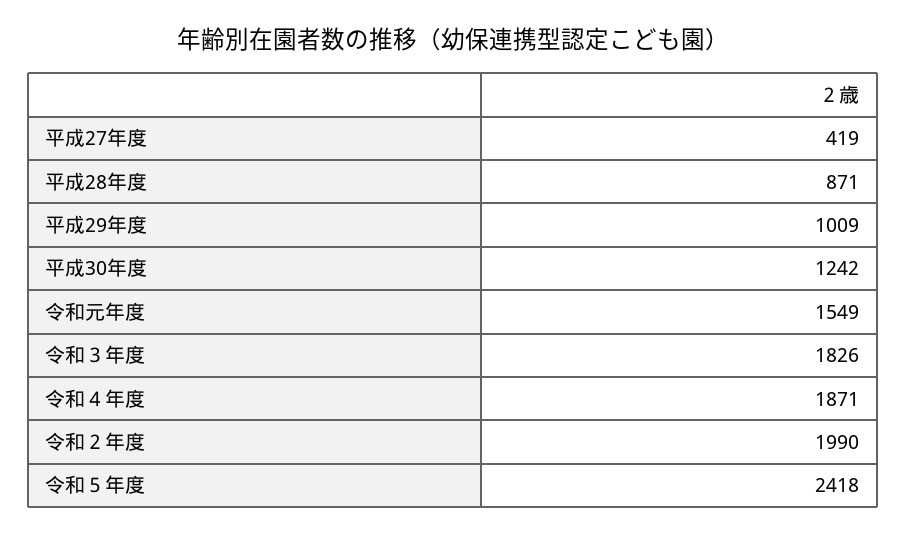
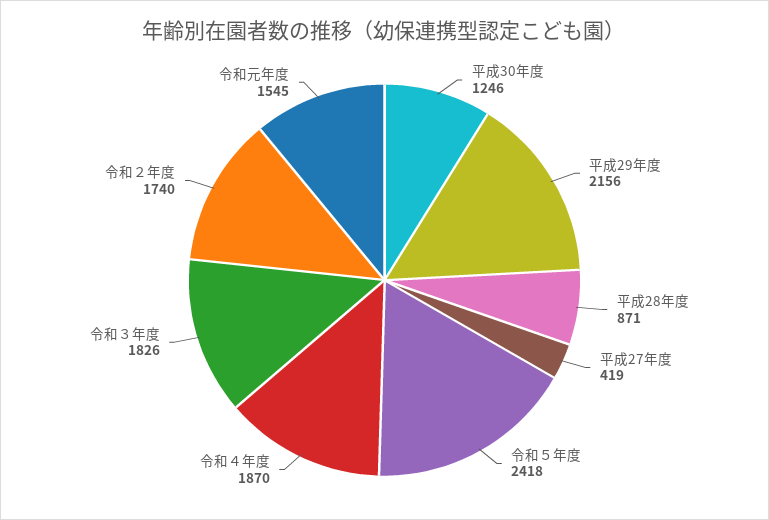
平成29年度: 1009 -> 2156
平成30年度: 1242 -> 1246
令和元年度: 1549 -> 1545
令和４年度: 1871 -> 1870
令和２年度: 1990 -> 1740

